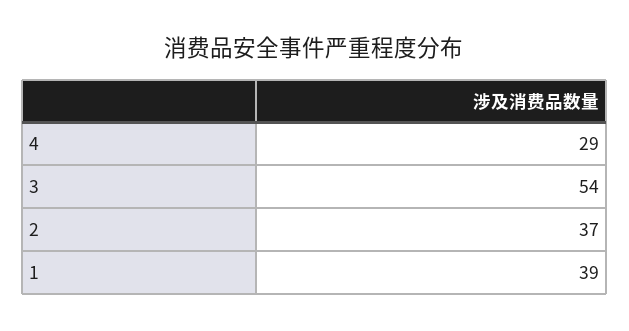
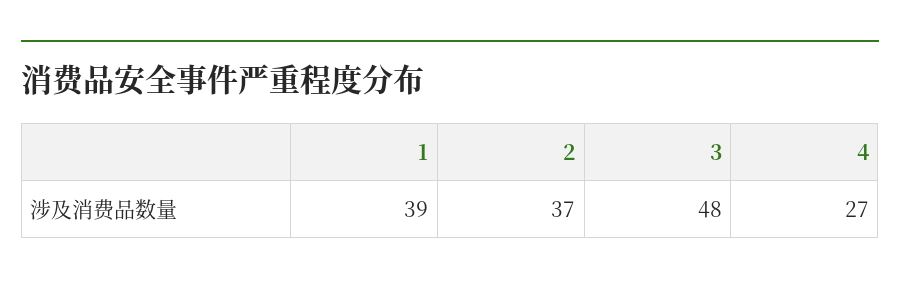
4: 29 -> 27
3: 54 -> 48

